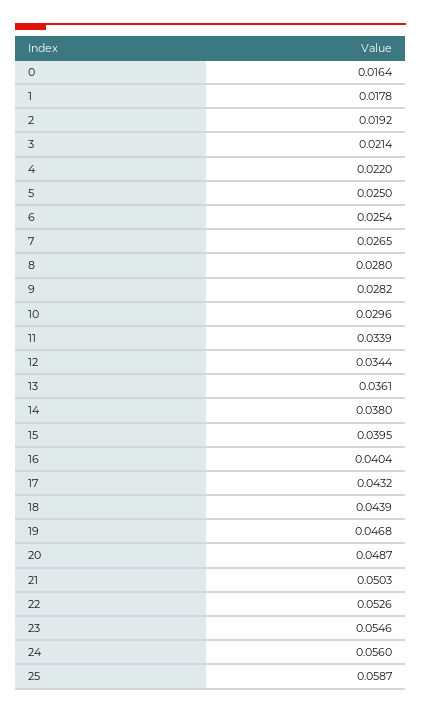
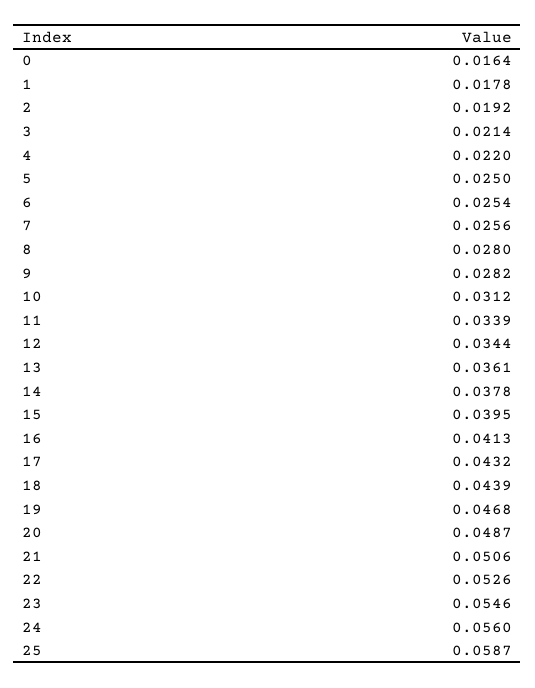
7: 0.0265 -> 0.0256
10: 0.0296 -> 0.0312
14: 0.038 -> 0.0378
16: 0.0404 -> 0.0413
21: 0.0503 -> 0.0506

